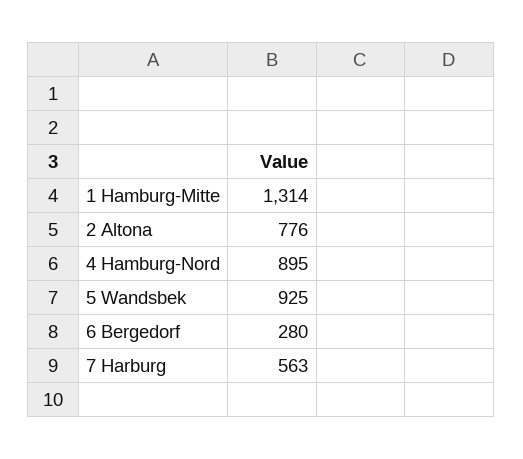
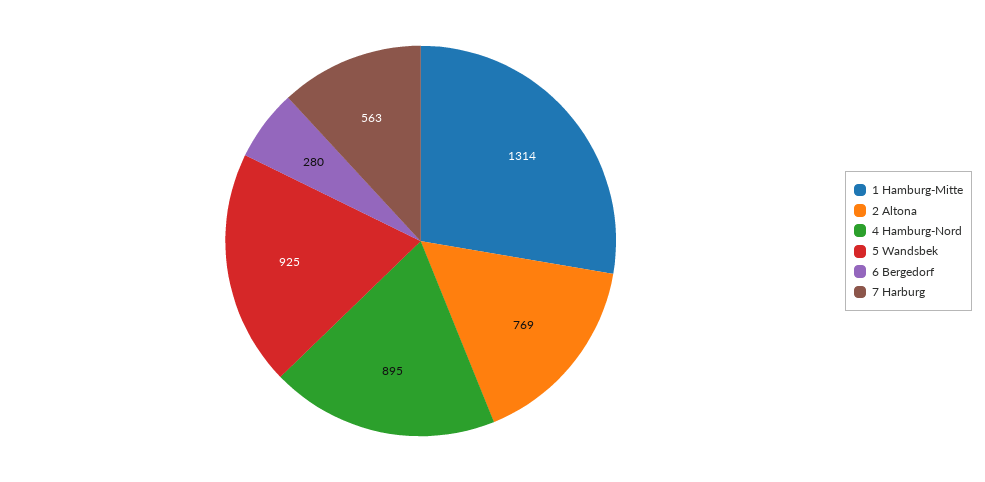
2 Altona: 776 -> 769

